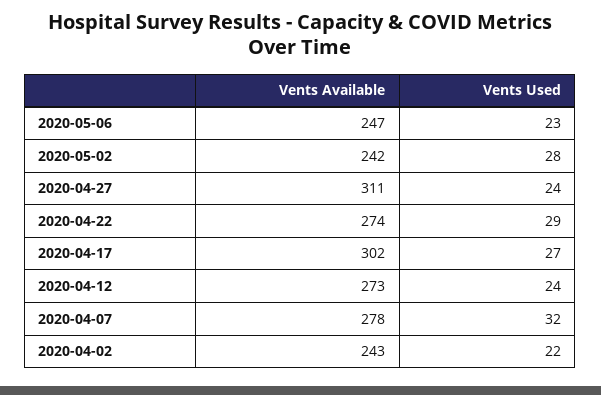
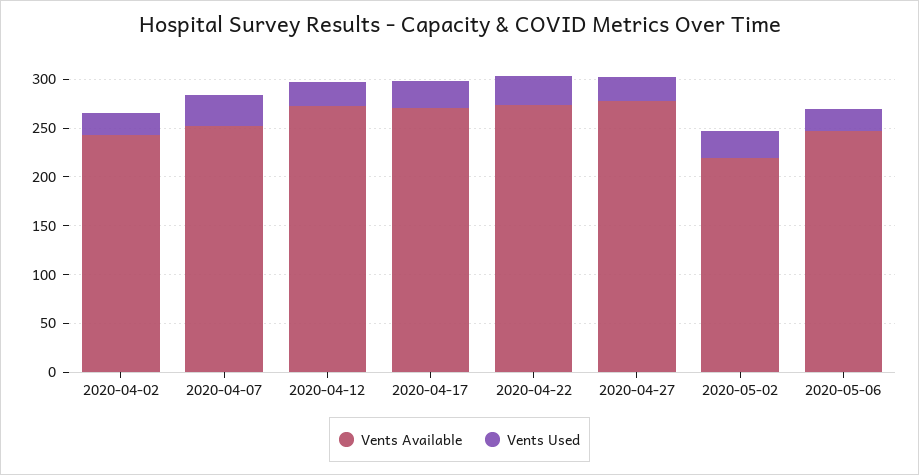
Vents Available, 2020-05-02: 242 -> 220
Vents Available, 2020-04-27: 311 -> 280
Vents Available, 2020-04-17: 302 -> 270
Vents Available, 2020-04-07: 278 -> 250

